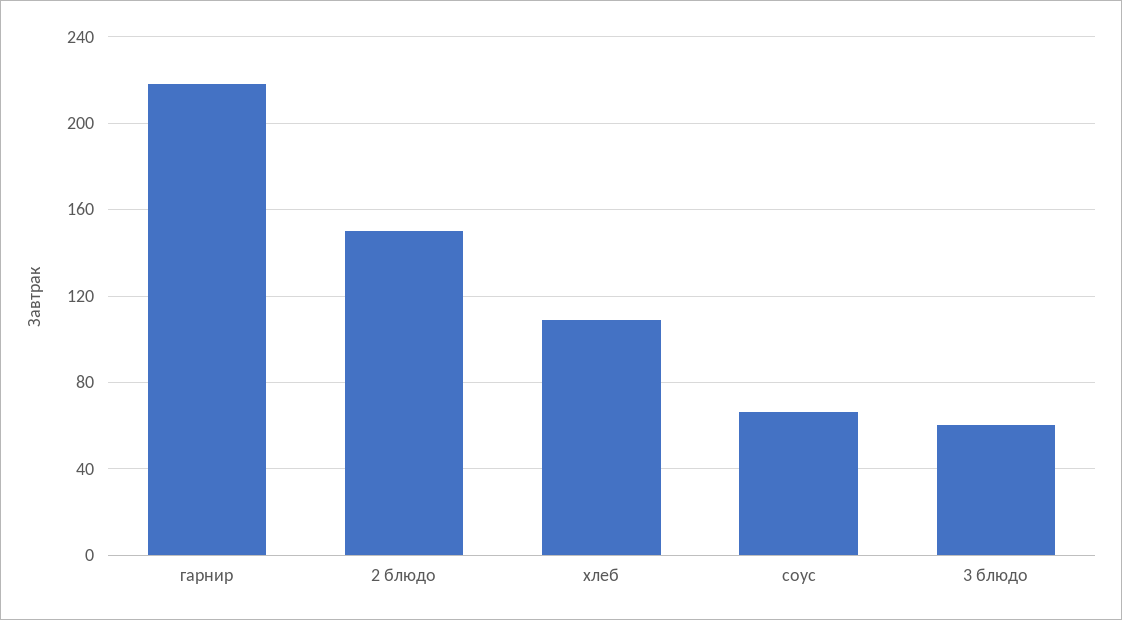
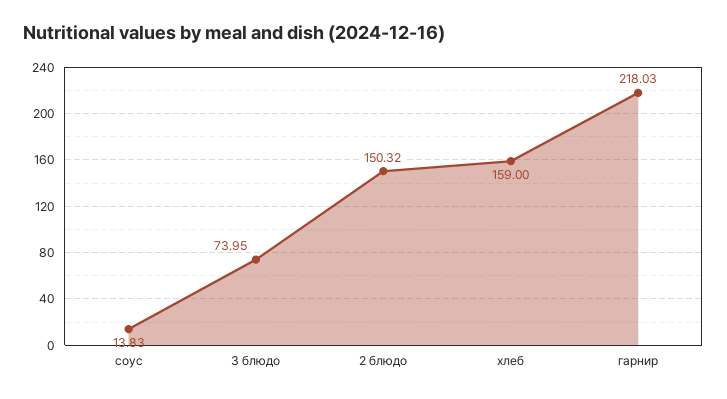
хлеб: 110 -> 159
соус: 65 -> 13.83
3 блюдо: 60 -> 73.95

